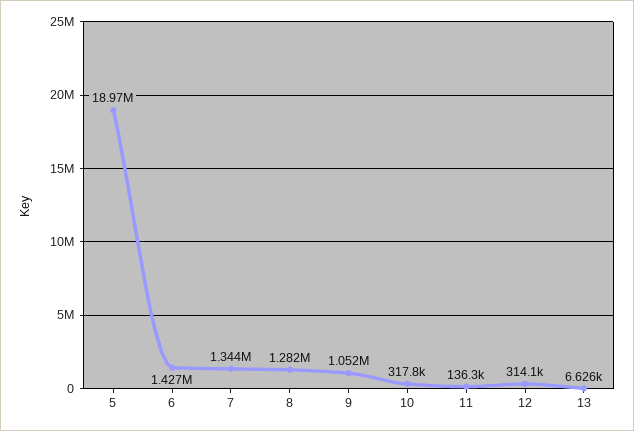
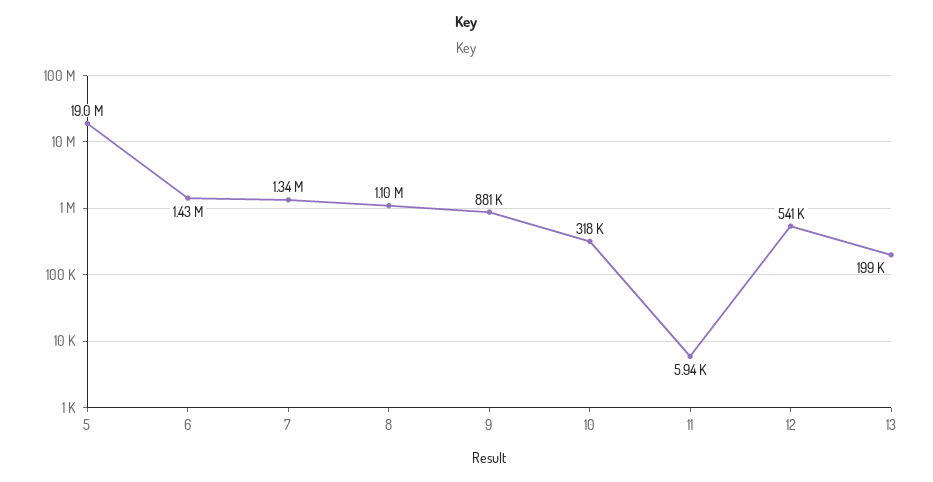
8: 1282000 -> 1100000
9: 1052000 -> 881000
11: 136300 -> 5940
12: 314100 -> 541000
13: 6626 -> 199000

